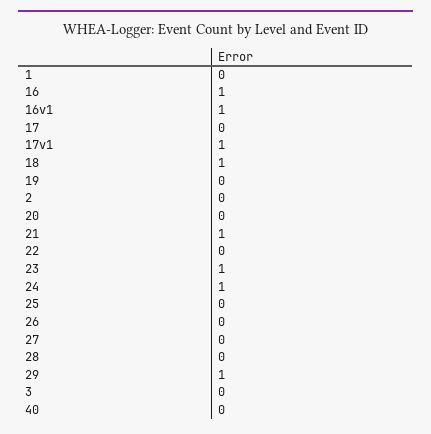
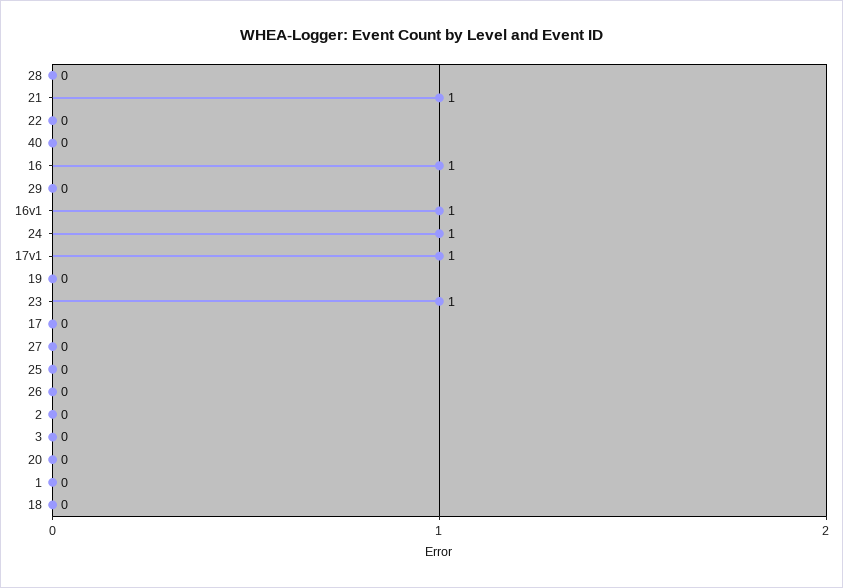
18: 1 -> 0
29: 1 -> 0

